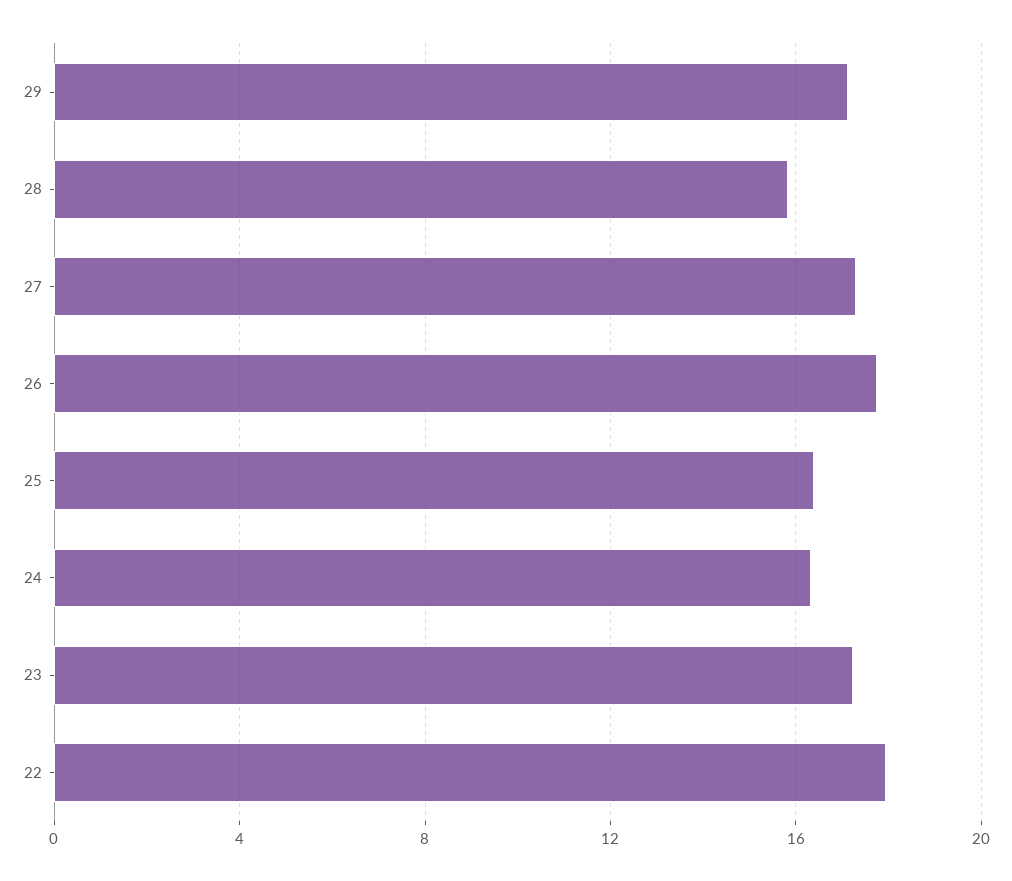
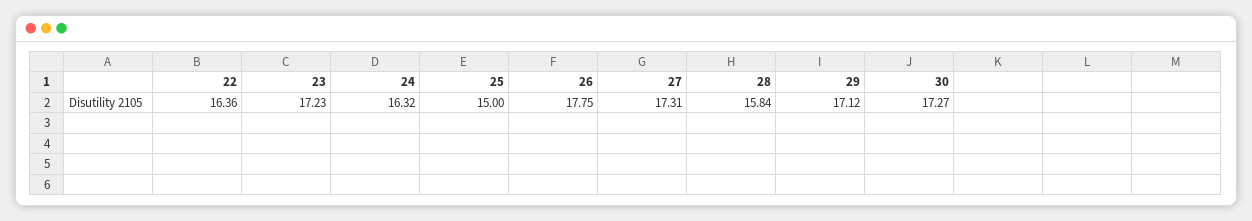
25: 16.5 -> 15
22: 18 -> 16.36
30: none -> 17.27

